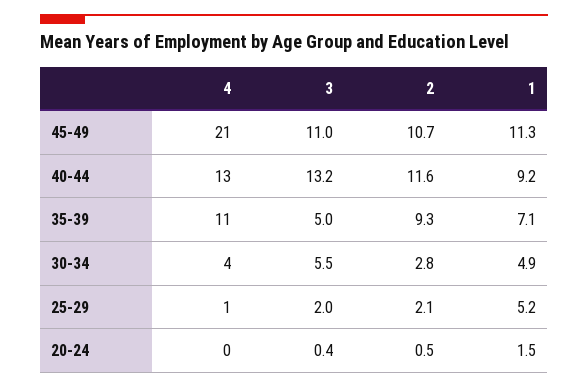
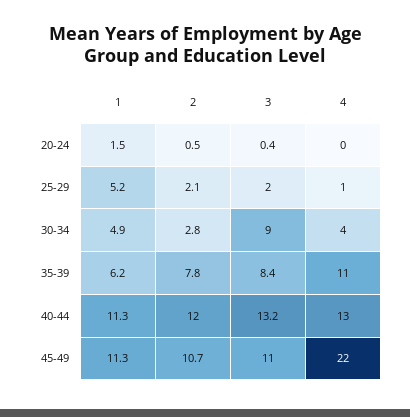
4, 45-49: 21 -> 22
2, 40-44: 11.6 -> 12
1, 40-44: 9.2 -> 11.3
3, 35-39: 5 -> 8.4
2, 35-39: 9.3 -> 7.8
1, 35-39: 7.1 -> 6.2
3, 30-34: 5.5 -> 9

